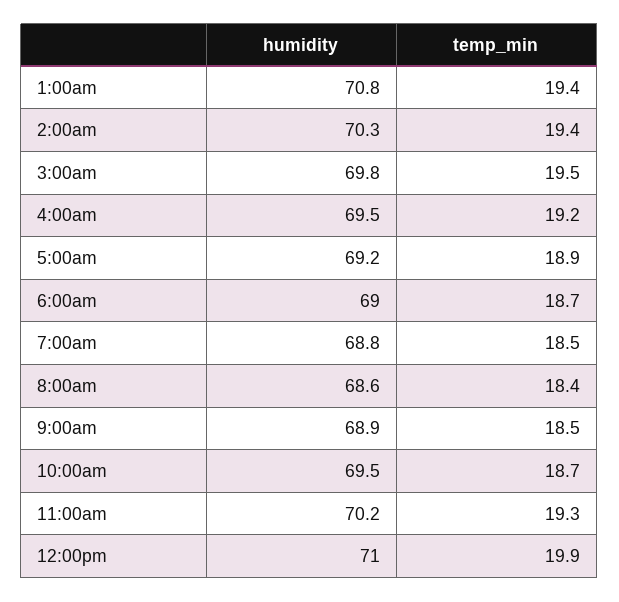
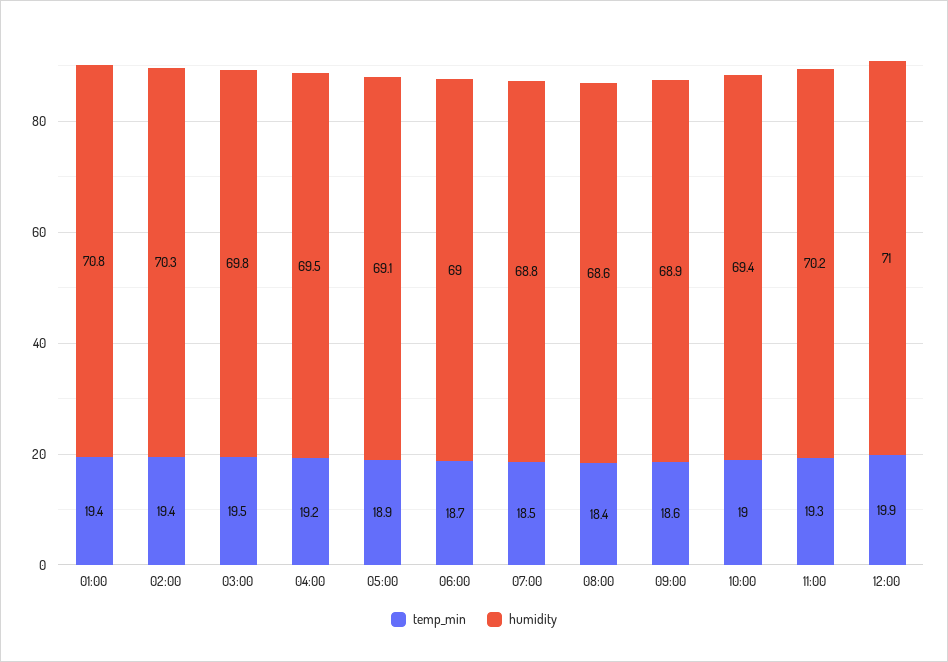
humidity, 5:00am: 69.2 -> 69.1
temp_min, 9:00am: 18.5 -> 18.6
humidity, 10:00am: 69.5 -> 69.4
temp_min, 10:00am: 18.7 -> 19

